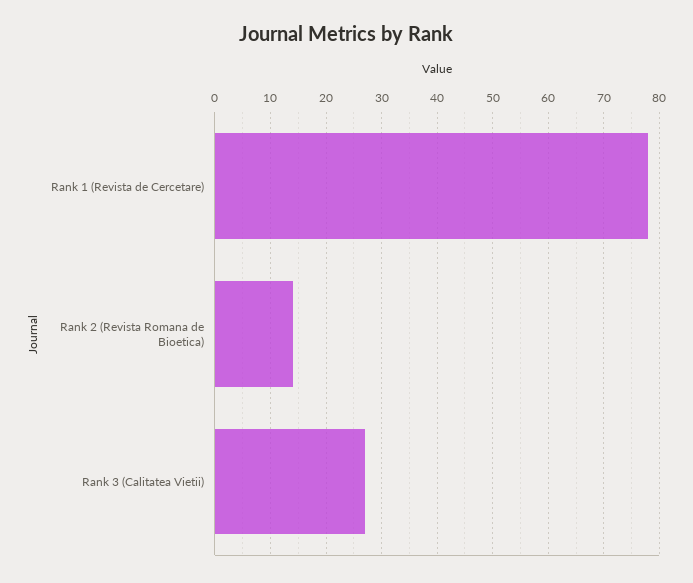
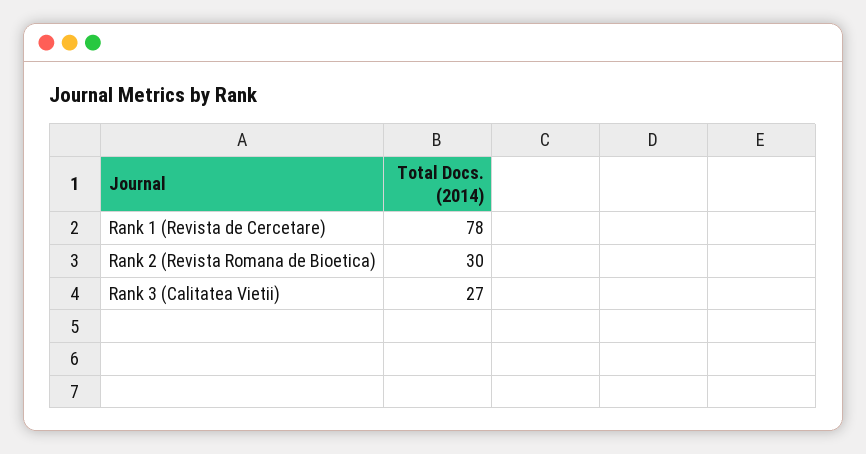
Rank 2 (Revista Romana de Bioetica): 15 -> 30

